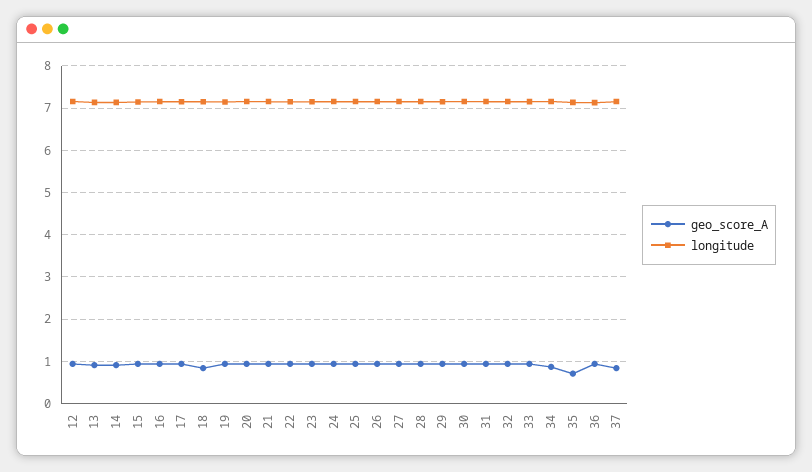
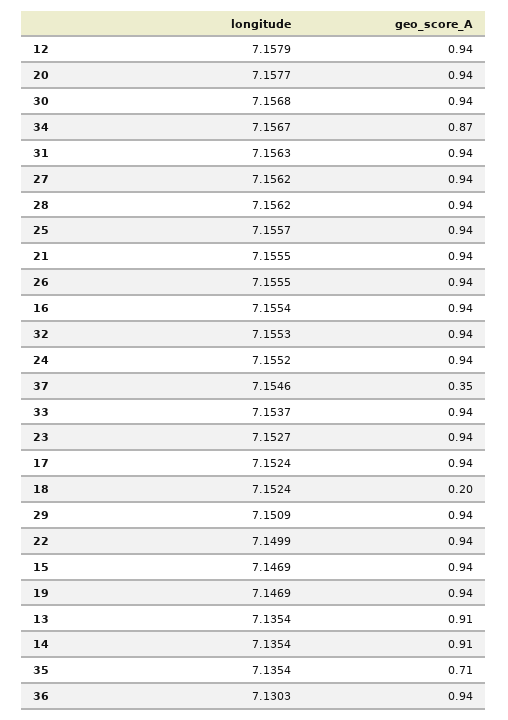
geo_score_A, 18: 0.8 -> 0.2
geo_score_A, 37: 0.8 -> 0.35

